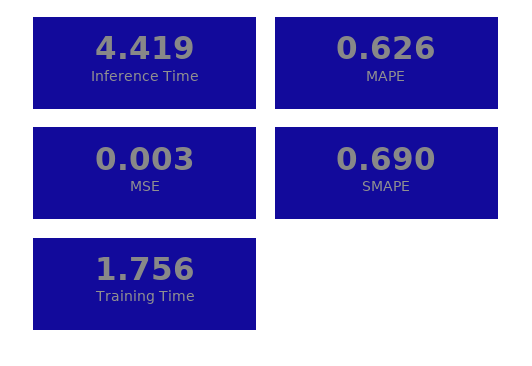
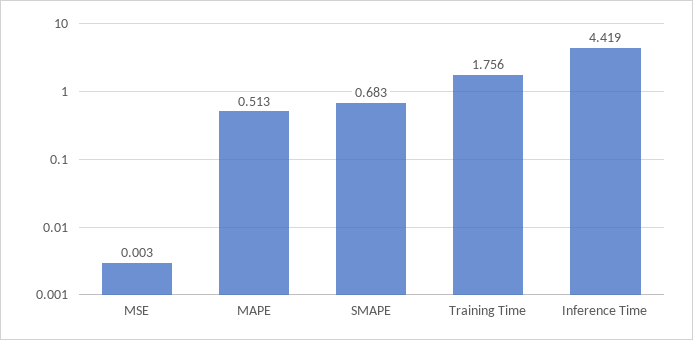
MAPE: 0.626 -> 0.513
SMAPE: 0.69 -> 0.683

